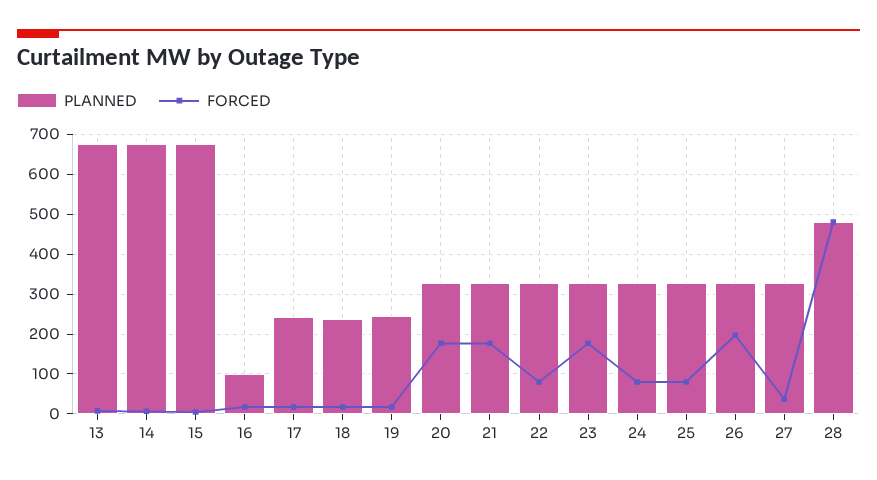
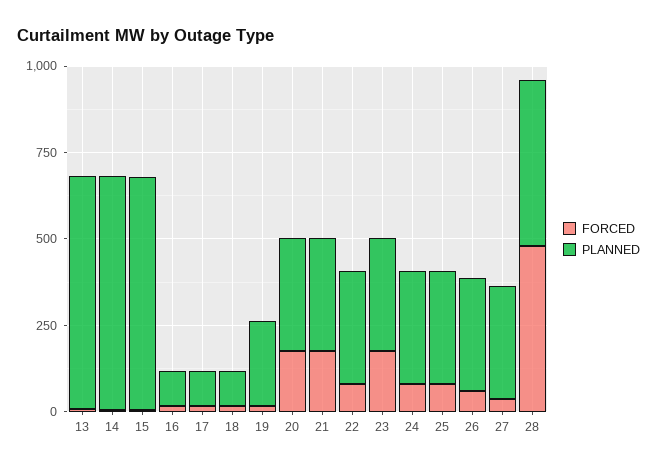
PLANNED, 17: 240 -> 100
PLANNED, 18: 240 -> 100
FORCED, 26: 200 -> 50

